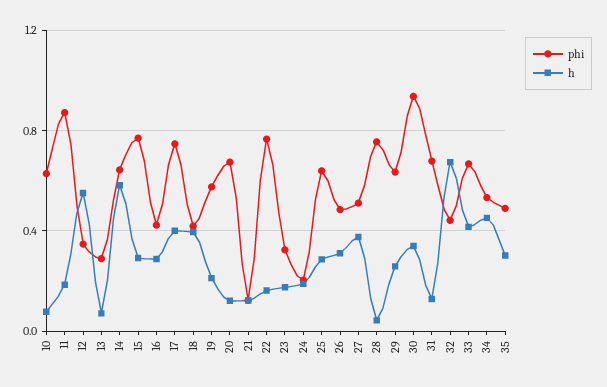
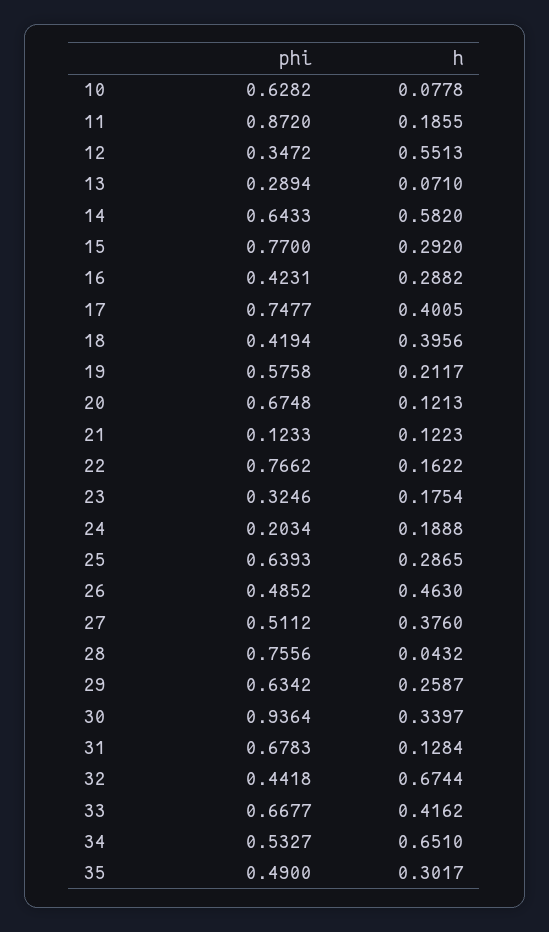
h, 26: 0.3 -> 0.463
h, 34: 0.45 -> 0.651

